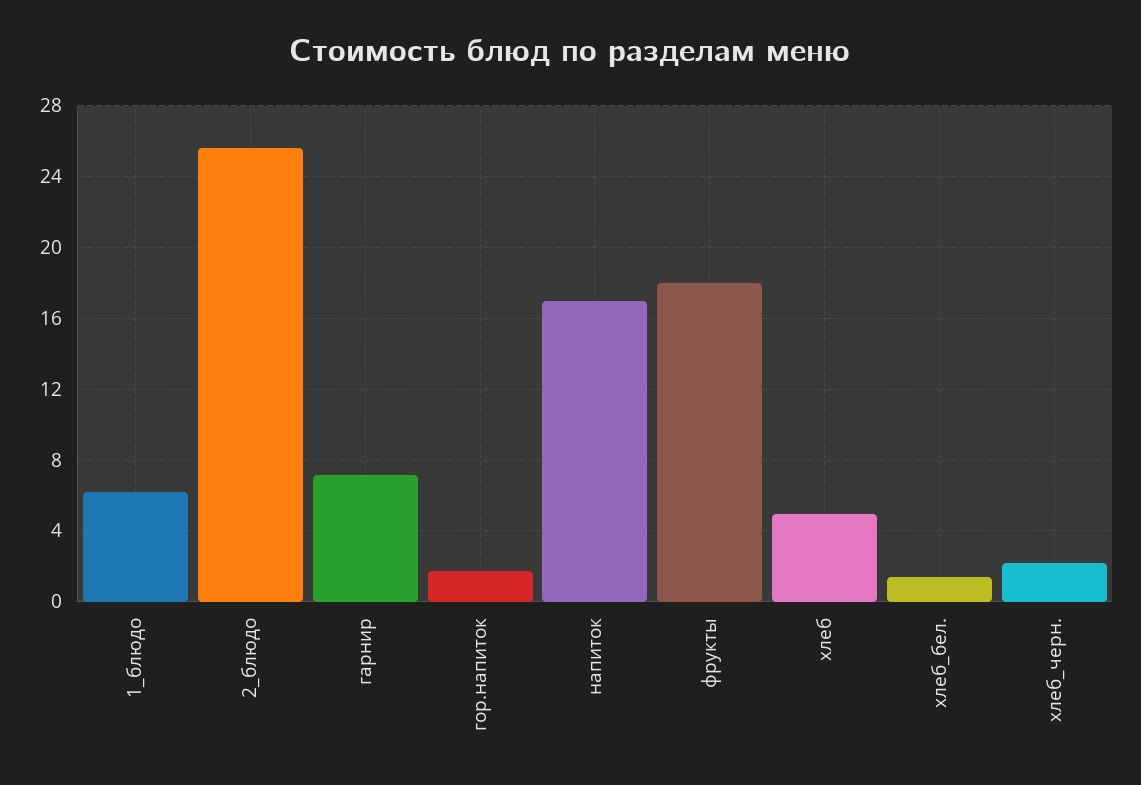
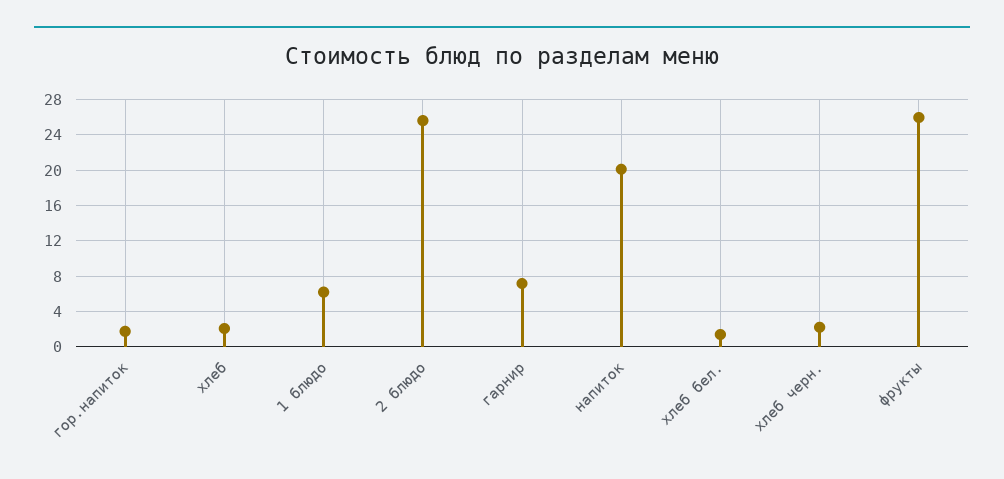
напиток: 17 -> 20
фрукты: 18 -> 26
хлеб: 5 -> 2

